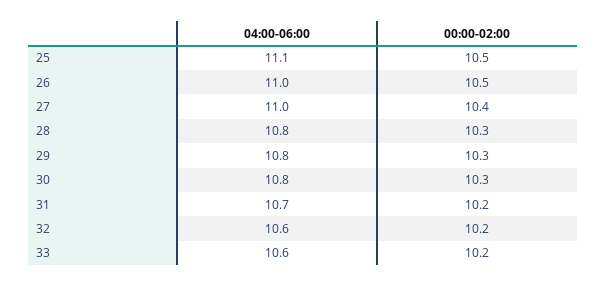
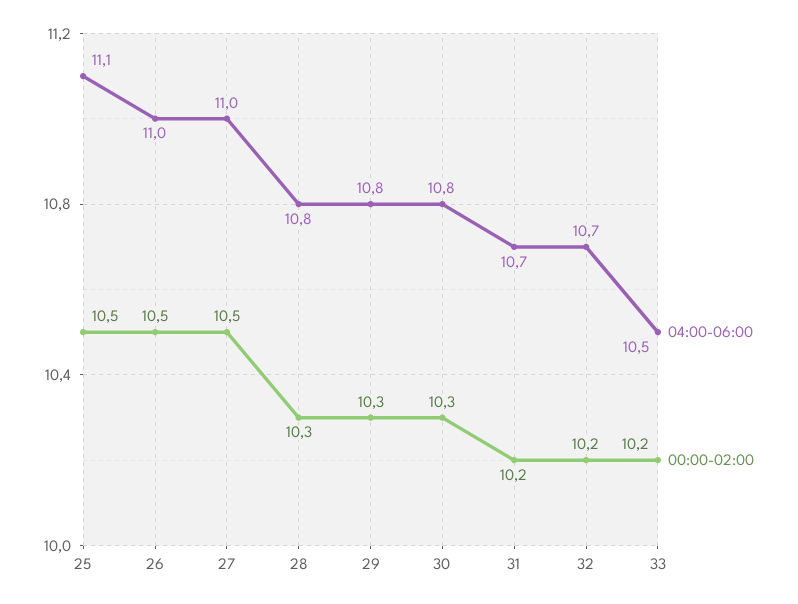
00:00-02:00, 27: 10.4 -> 10.5
04:00-06:00, 32: 10.6 -> 10.7
04:00-06:00, 33: 10.6 -> 10.5

